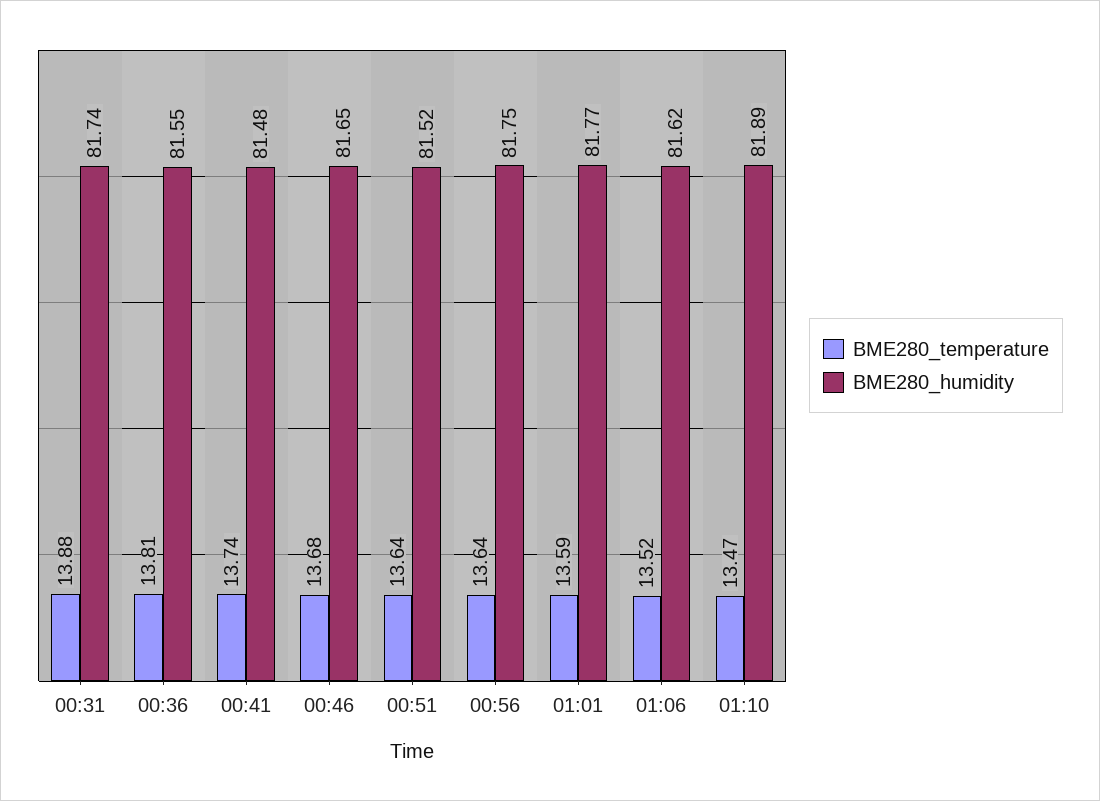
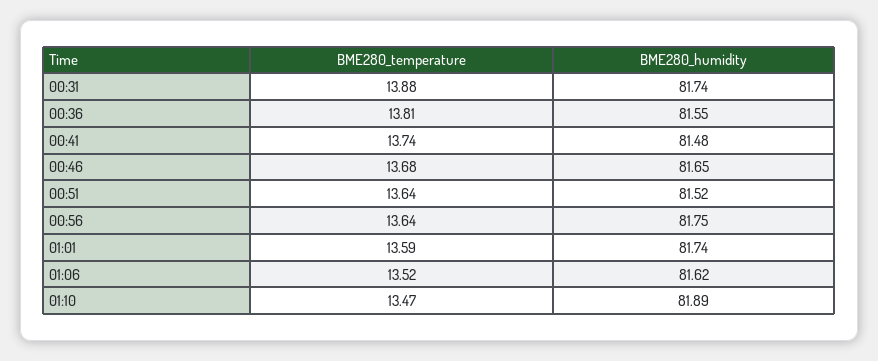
BME280_humidity, 01:01: 81.77 -> 81.74

